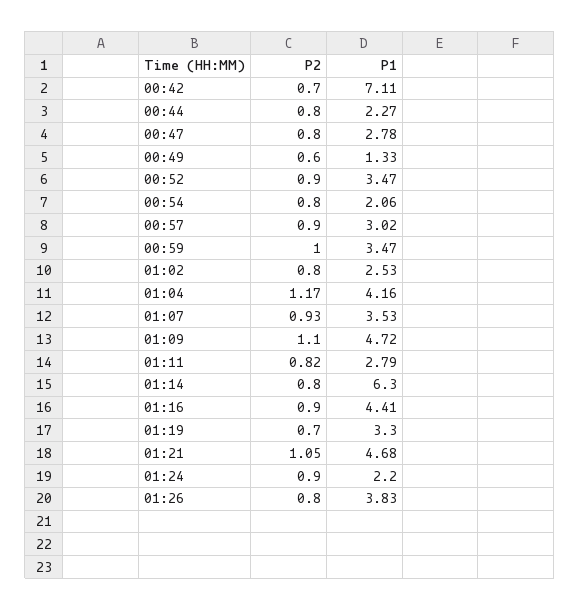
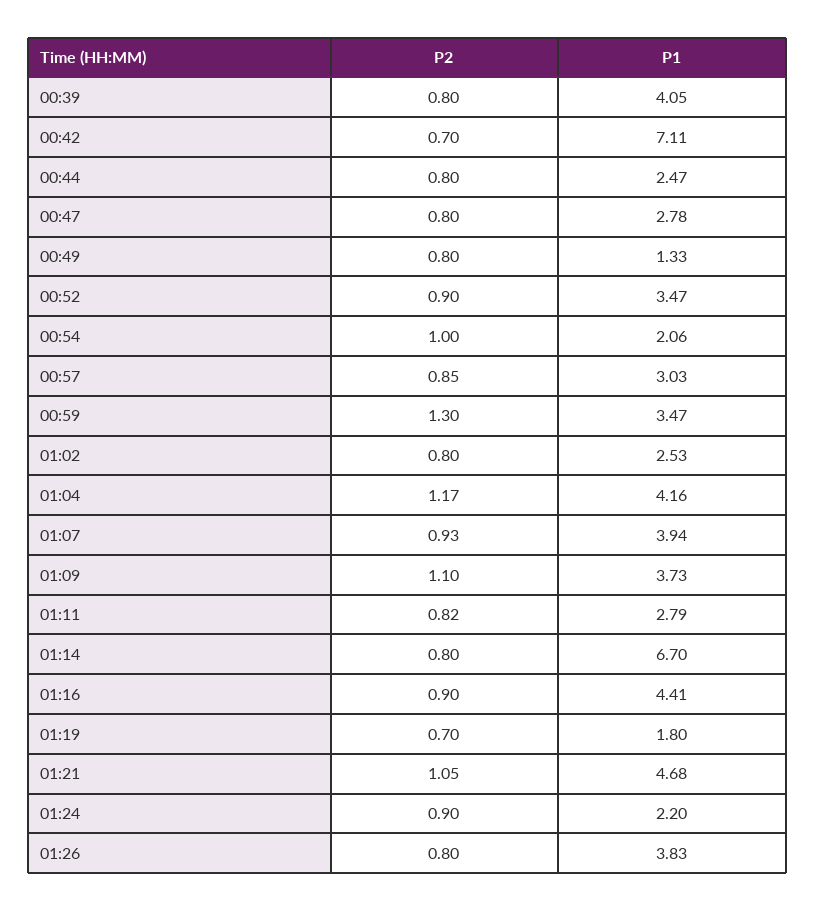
P1, 00:44: 2.27 -> 2.47
P2, 00:49: 0.6 -> 0.8
P2, 00:54: 0.8 -> 1
P2, 00:57: 0.9 -> 0.85
P1, 00:57: 3.02 -> 3.03
P2, 00:59: 1 -> 1.3
P1, 01:07: 3.53 -> 3.94
P1, 01:09: 4.72 -> 3.73
P1, 01:14: 6.3 -> 6.7
P1, 01:19: 3.3 -> 1.8
P2, 00:39: none -> 0.8
P1, 00:39: none -> 4.05

